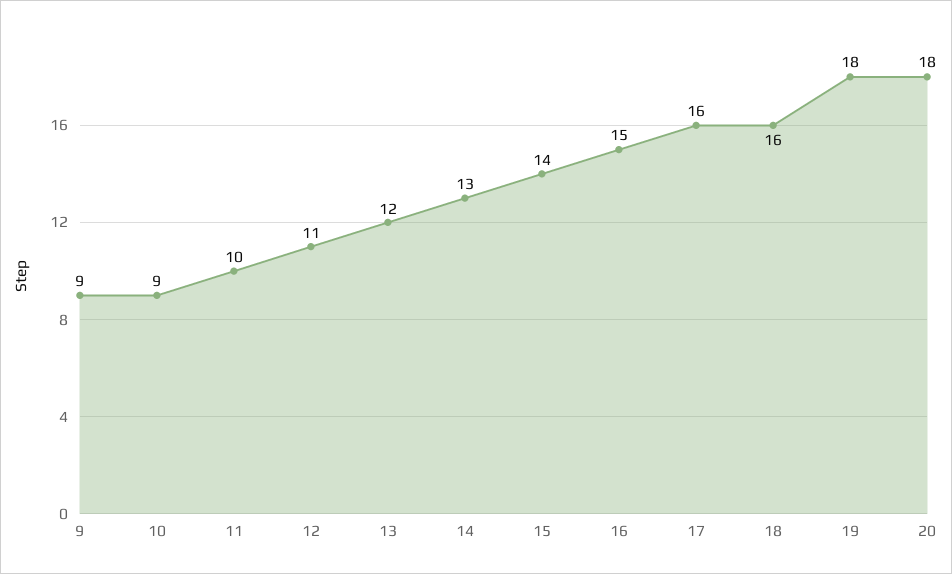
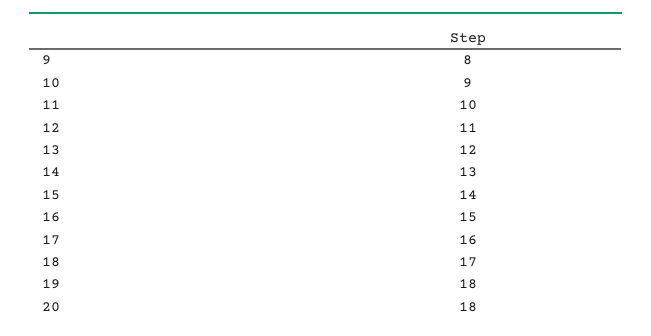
9: 9 -> 8
18: 16 -> 17

